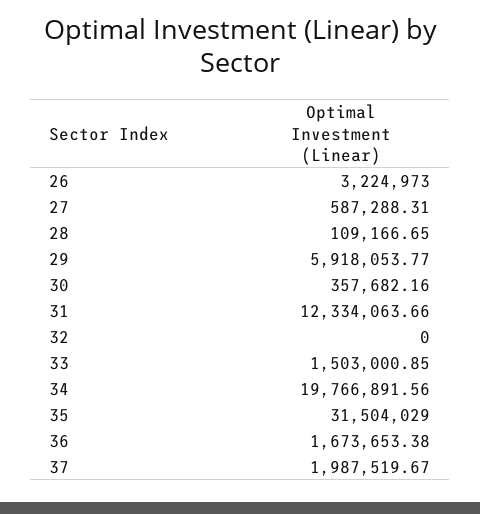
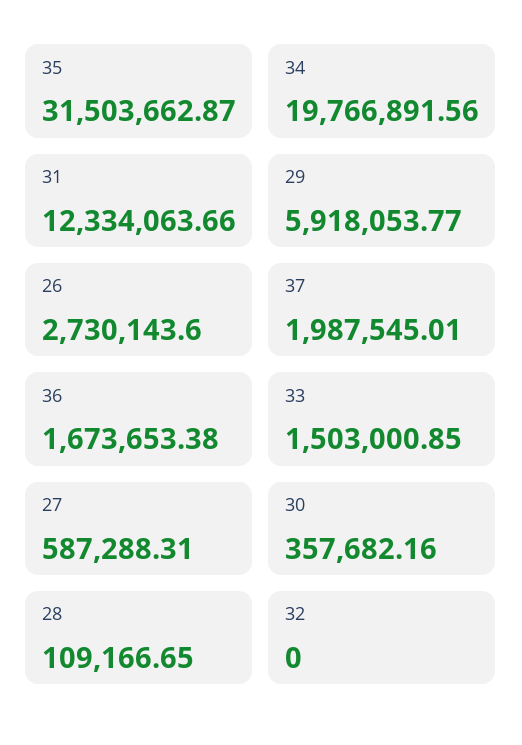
26: 3224973 -> 2730143.6
35: 31504029 -> 31503662.87
37: 1987519.67 -> 1987545.01

